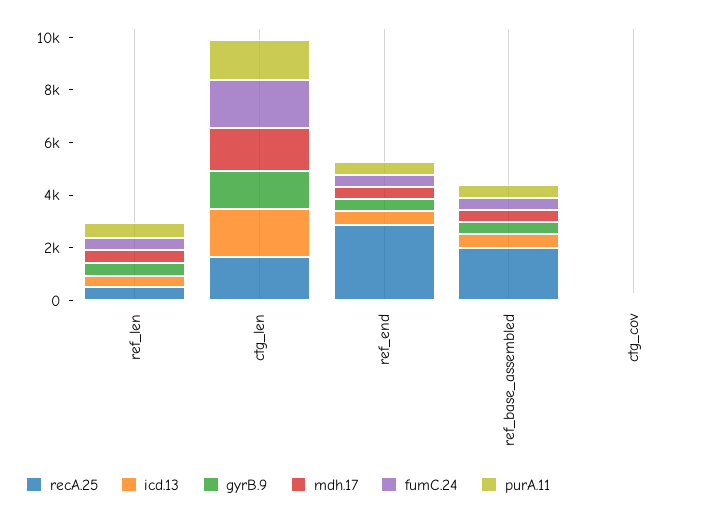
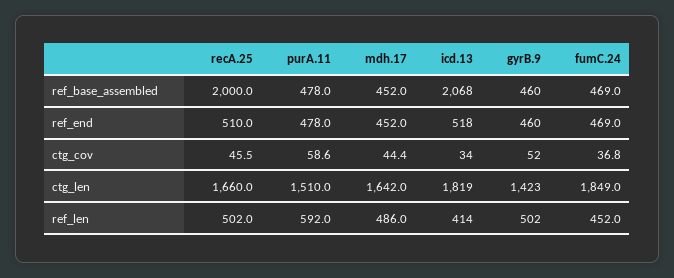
recA.25, ref_end: 3000 -> 510
icd.13, ref_base_assembled: 500 -> 2068

